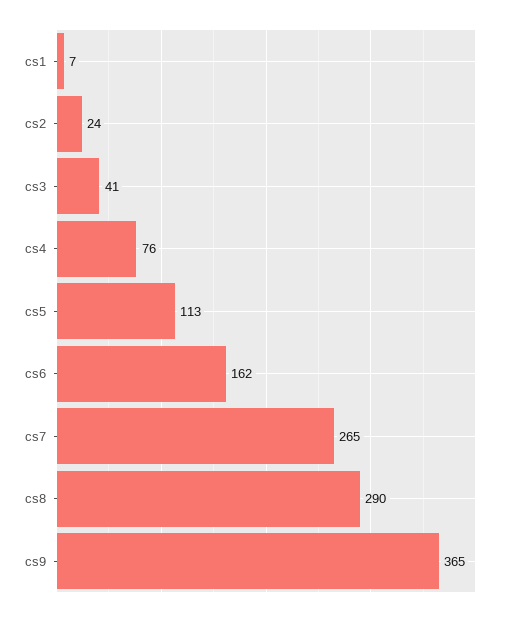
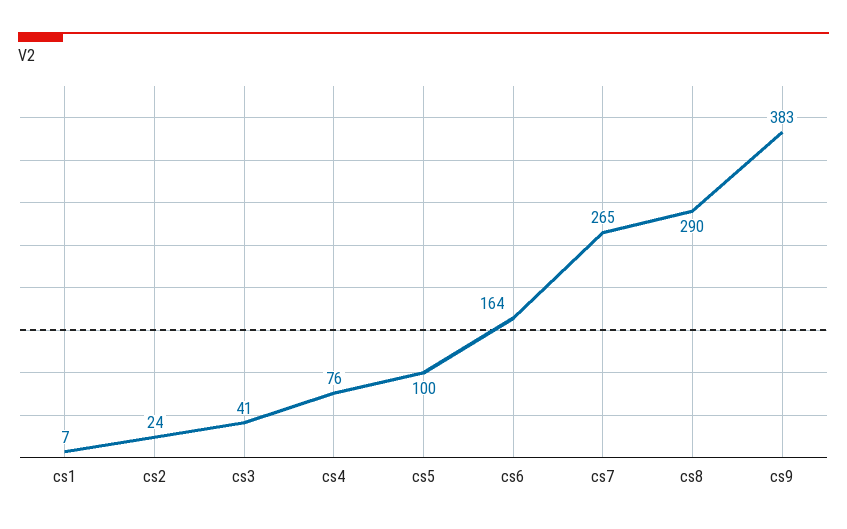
cs5: 113 -> 100
cs6: 162 -> 164
cs9: 365 -> 383

